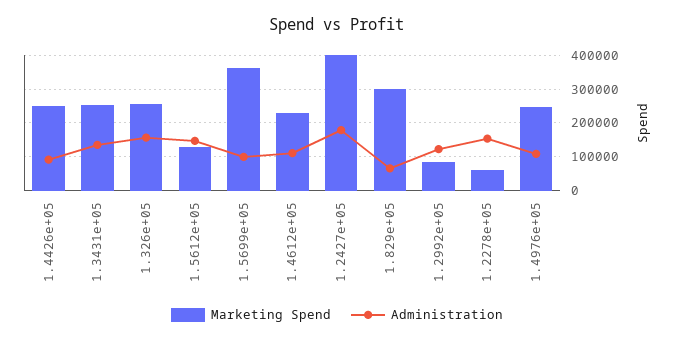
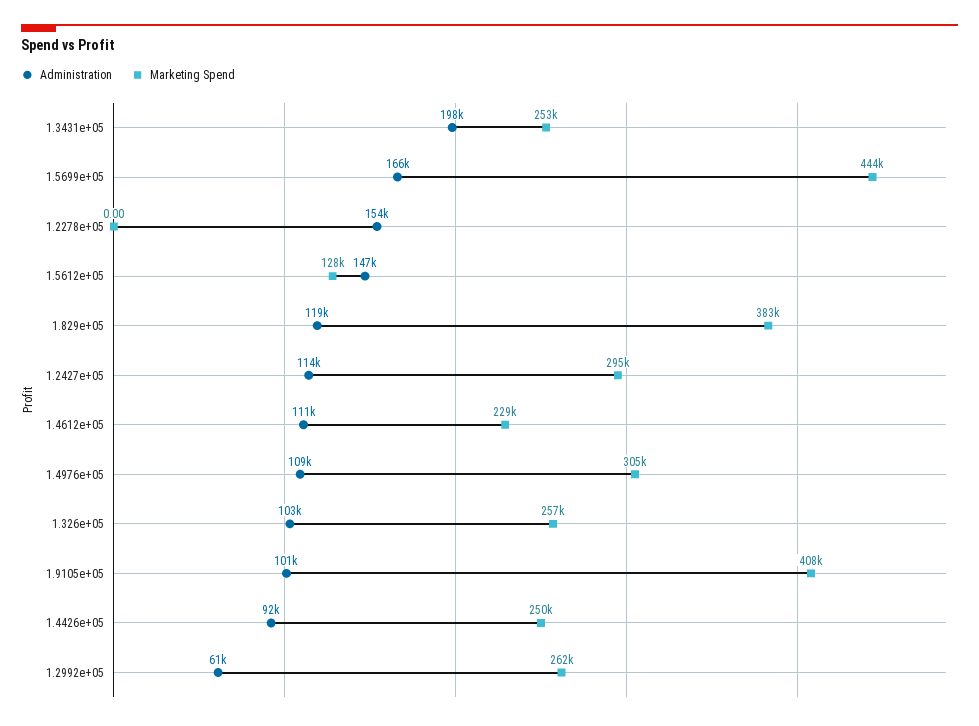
Administration, 1.3431e+05: 140000 -> 198000
Administration, 1.326e+05: 160000 -> 103000
Marketing Spend, 1.5699e+05: 360000 -> 444000
Administration, 1.5699e+05: 100000 -> 166000
Marketing Spend, 1.2427e+05: 400000 -> 295000
Administration, 1.2427e+05: 180000 -> 114000
Marketing Spend, 1.829e+05: 300000 -> 383000
Administration, 1.829e+05: 60000 -> 119000
Marketing Spend, 1.2992e+05: 80000 -> 262000
Administration, 1.2992e+05: 120000 -> 61000
Marketing Spend, 1.2278e+05: 60000 -> 0
Marketing Spend, 1.4976e+05: 240000 -> 305000
Administration, 1.9105e+05: none -> 101000
Marketing Spend, 1.9105e+05: none -> 408000

